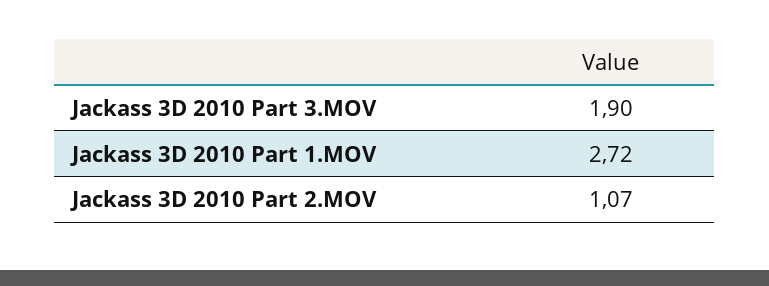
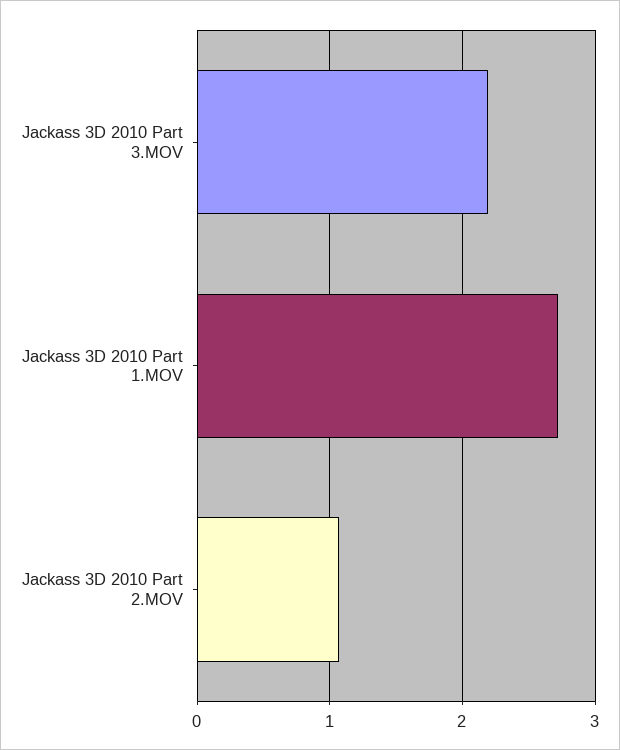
Jackass 3D 2010 Part 3.MOV: 1.9 -> 2.2

